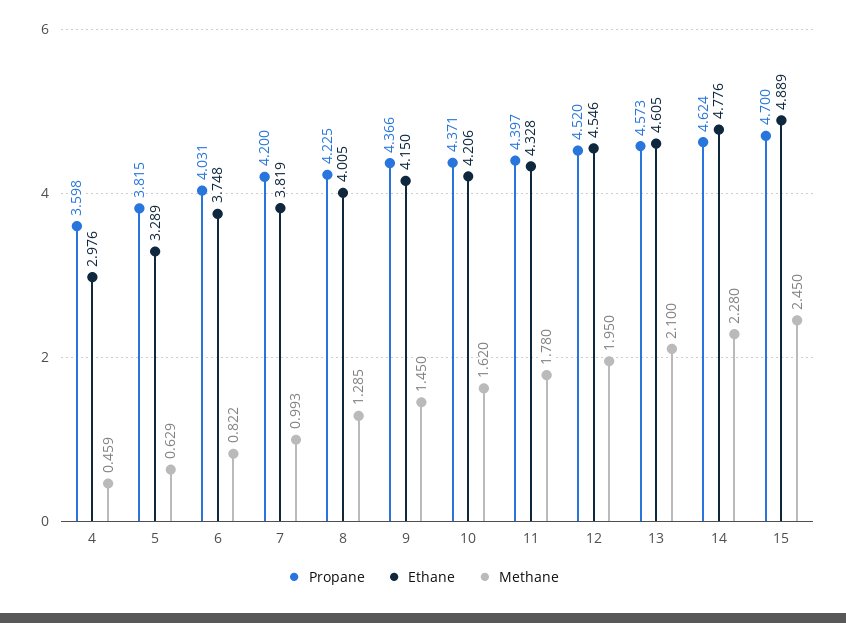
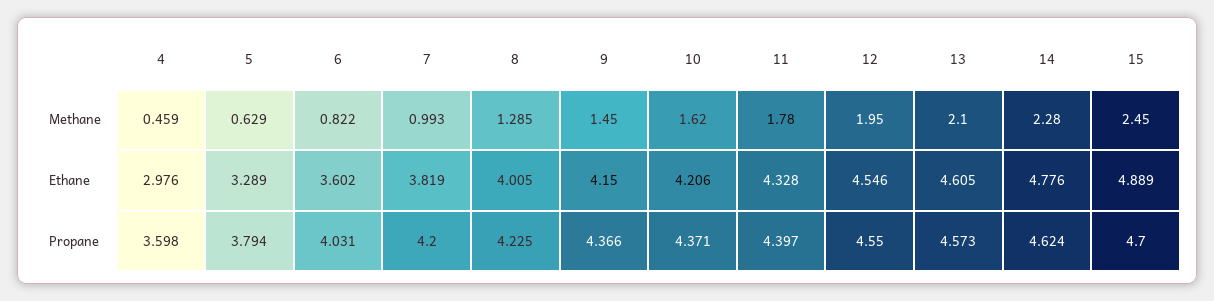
Propane, 5: 3.815 -> 3.794
Ethane, 6: 3.748 -> 3.602
Propane, 12: 4.52 -> 4.55

